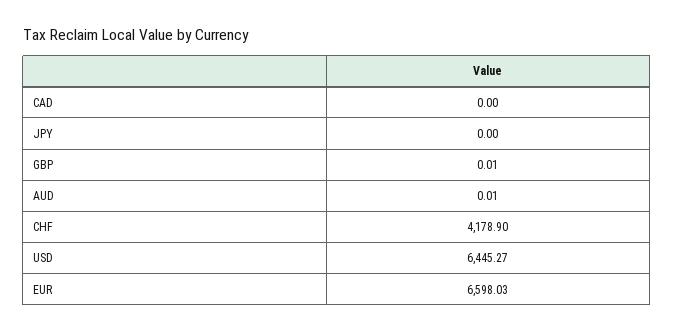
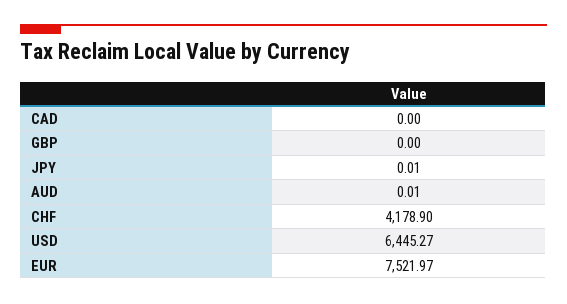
JPY: 0 -> 0.01
GBP: 0.01 -> 0
EUR: 6598.03 -> 7521.97

